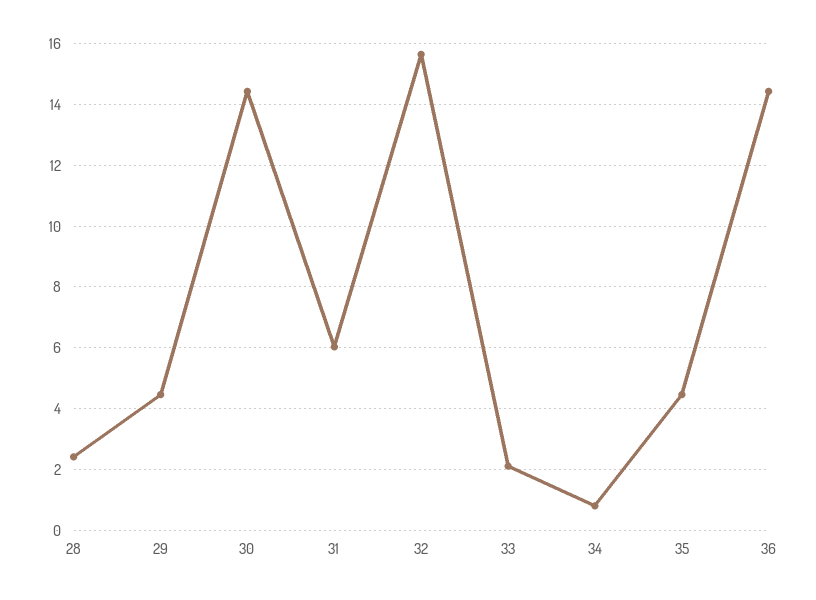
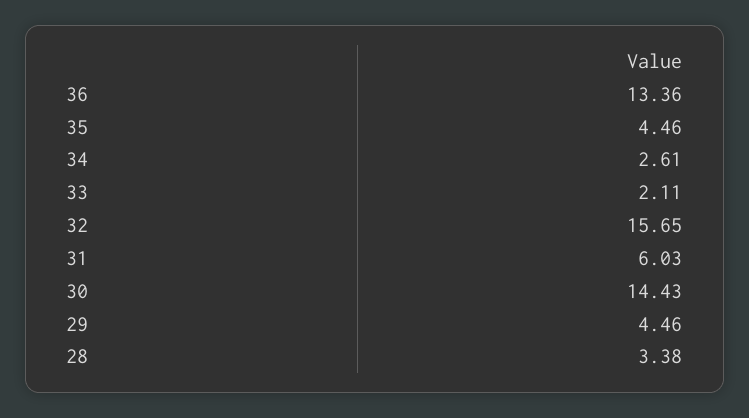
28: 2.4 -> 3.38
34: 0.8 -> 2.61
36: 14.4 -> 13.36

